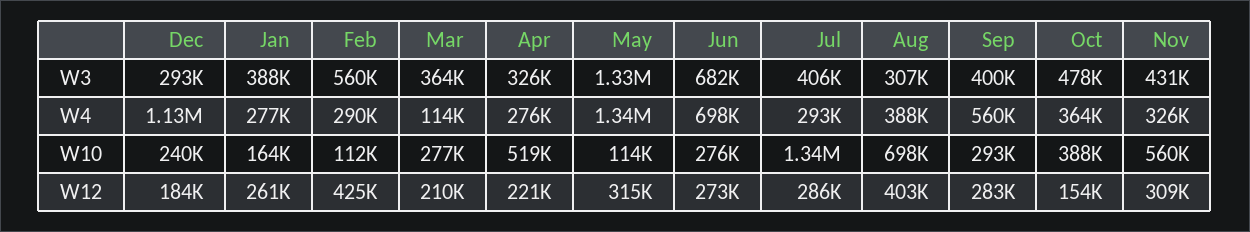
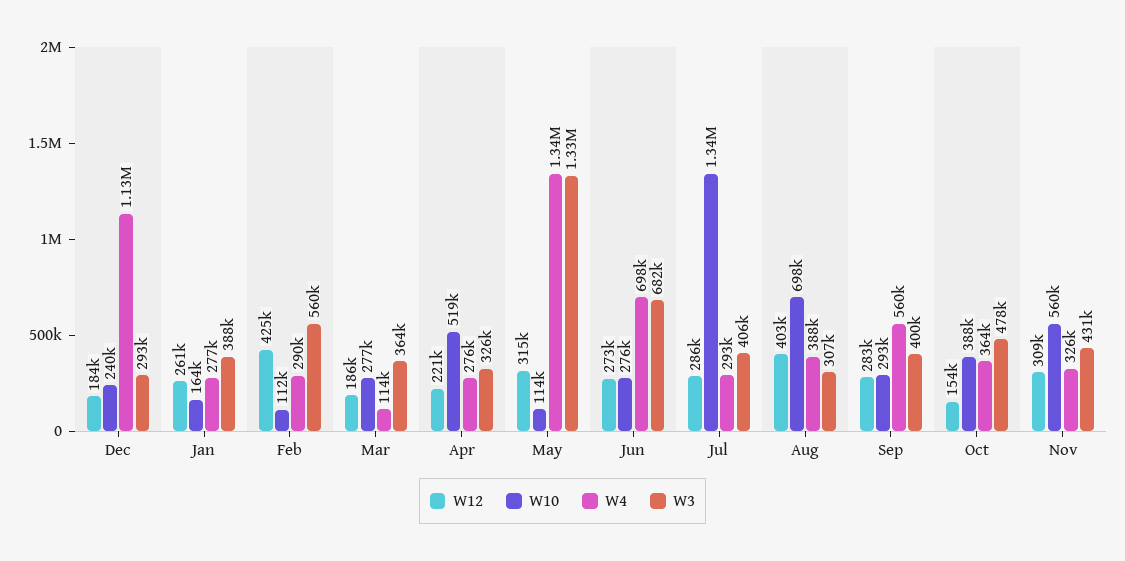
W12, Mar: 210000 -> 186000

